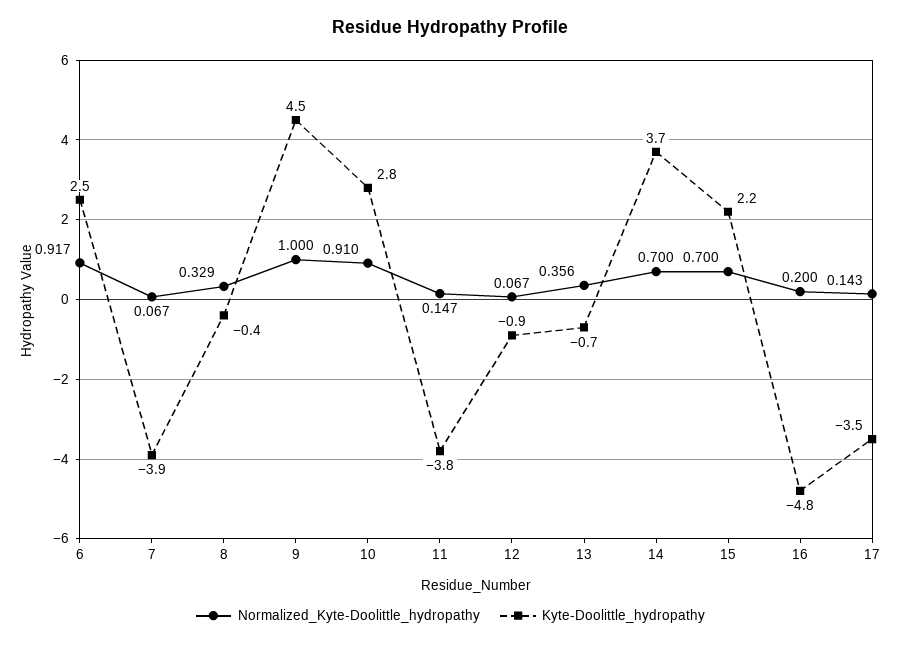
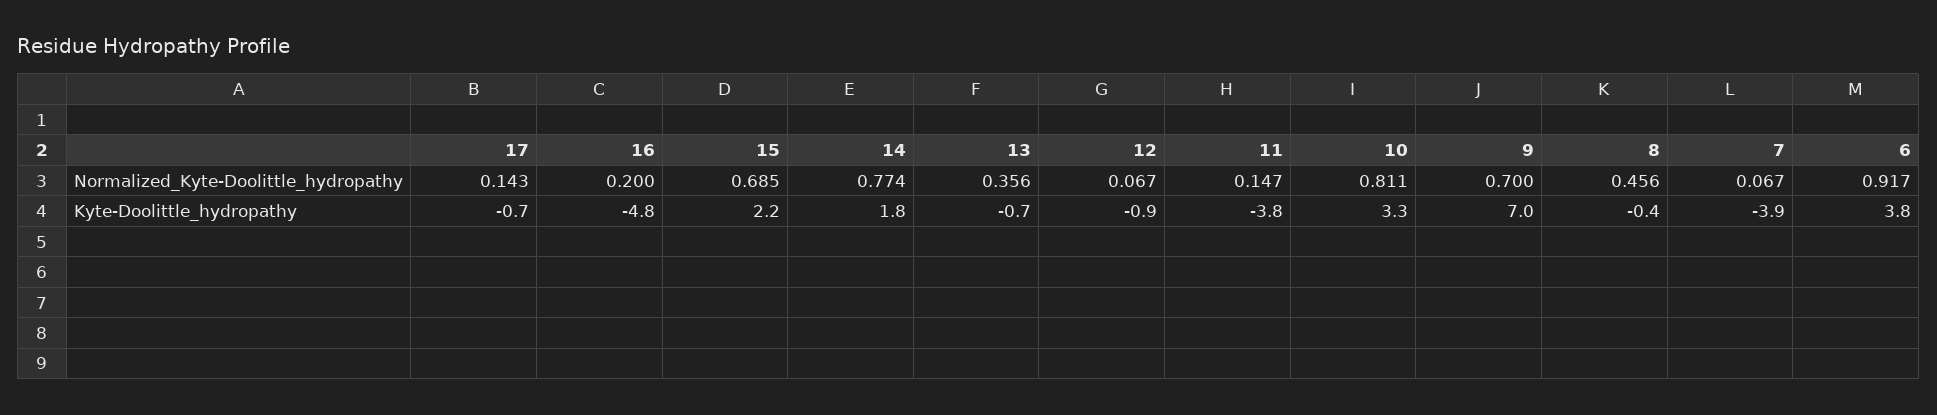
Kyte-Doolittle_hydropathy, 6: 2.5 -> 3.8
Normalized_Kyte-Doolittle_hydropathy, 8: 0.329 -> 0.456
Normalized_Kyte-Doolittle_hydropathy, 9: 1 -> 0.7
Kyte-Doolittle_hydropathy, 9: 4.5 -> 7
Normalized_Kyte-Doolittle_hydropathy, 10: 0.91 -> 0.811
Kyte-Doolittle_hydropathy, 10: 2.8 -> 3.3
Normalized_Kyte-Doolittle_hydropathy, 14: 0.7 -> 0.774
Kyte-Doolittle_hydropathy, 14: 3.7 -> 1.8
Normalized_Kyte-Doolittle_hydropathy, 15: 0.7 -> 0.685
Kyte-Doolittle_hydropathy, 17: -3.5 -> -0.7

